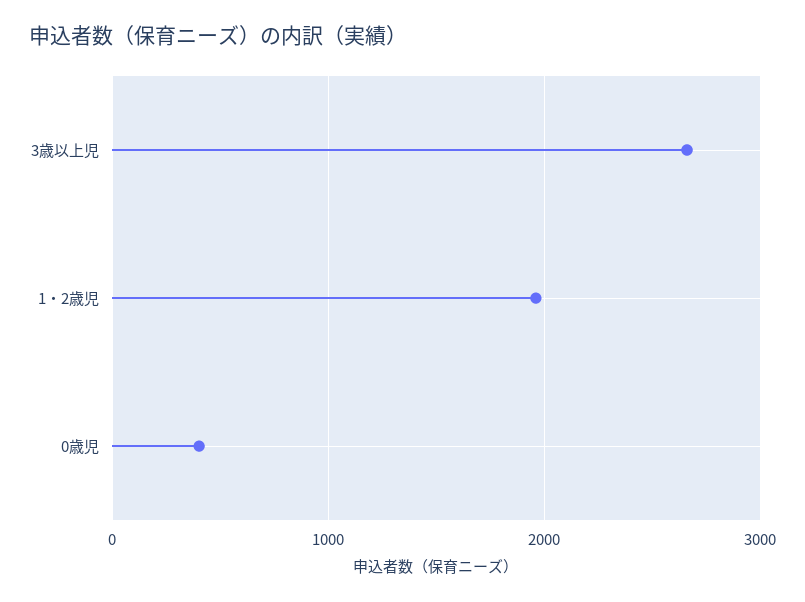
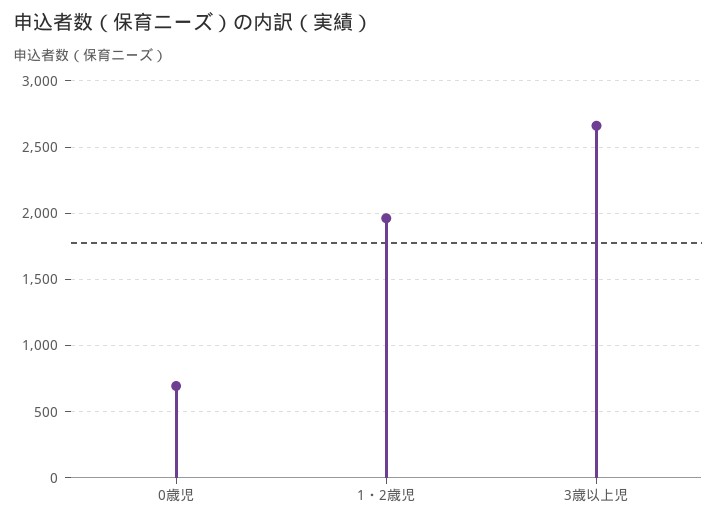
0歳児: 400 -> 700

